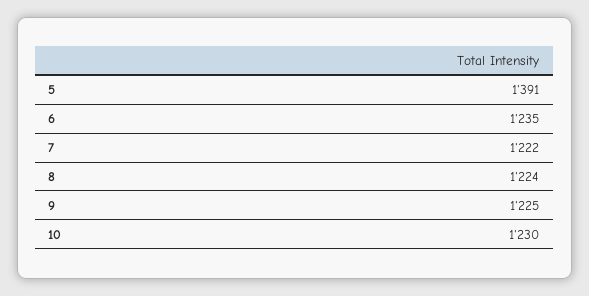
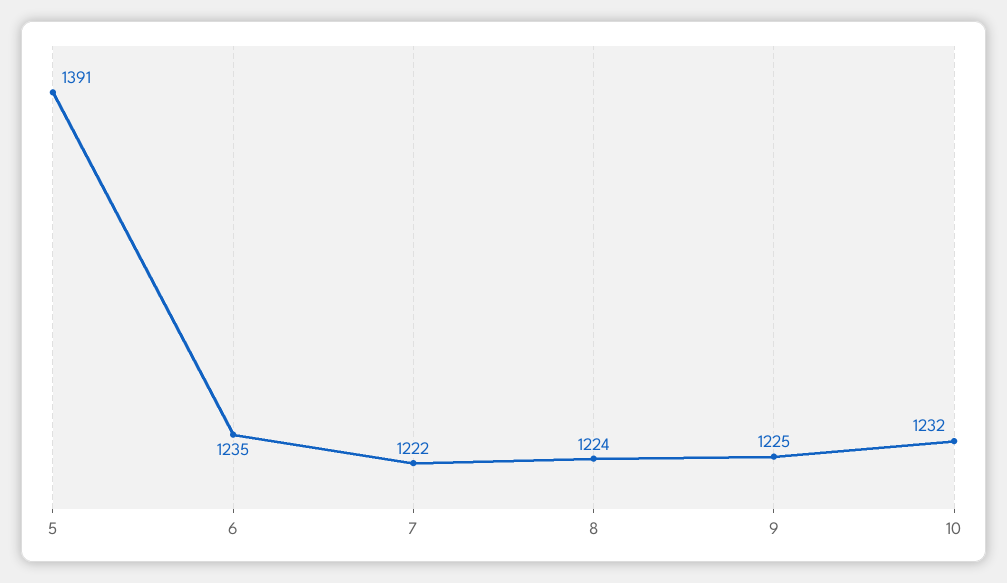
10: 1230 -> 1232

